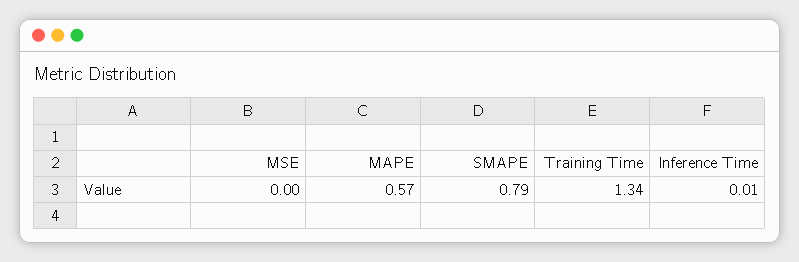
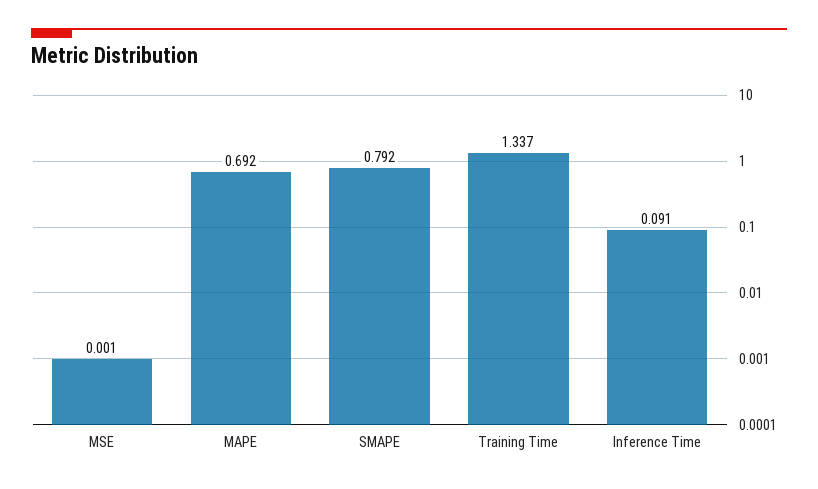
MAPE: 0.57 -> 0.692
Inference Time: 0.01 -> 0.091

